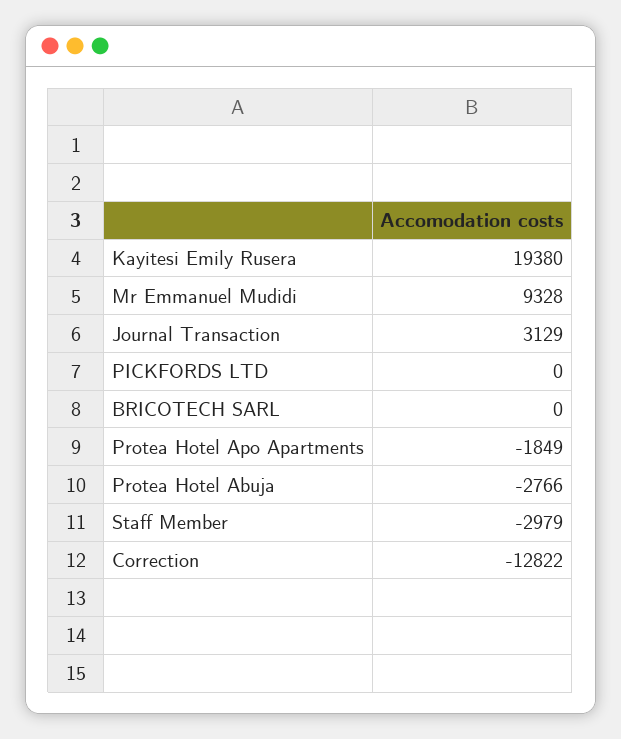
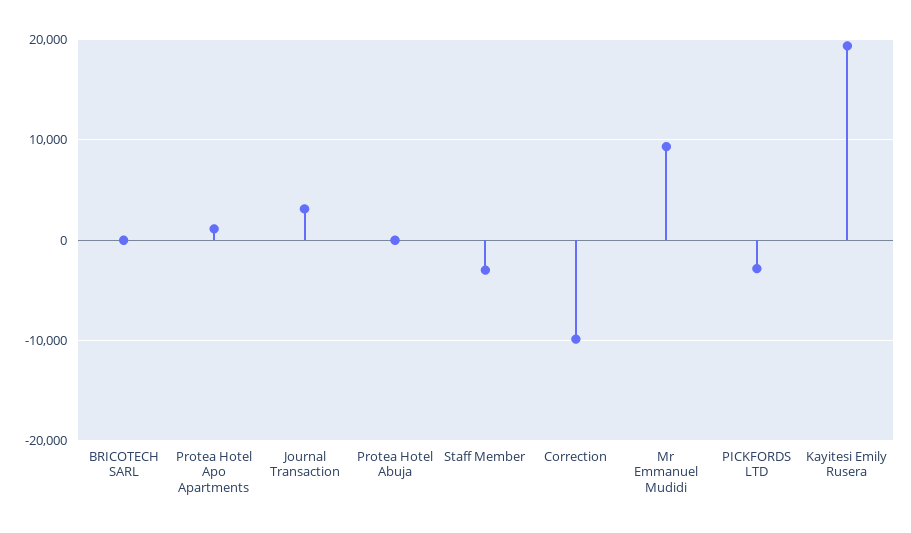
PICKFORDS LTD: 0 -> -3000
Protea Hotel Apo Apartments: -1849 -> 1000
Protea Hotel Abuja: -2766 -> 0
Correction: -12822 -> -10000

